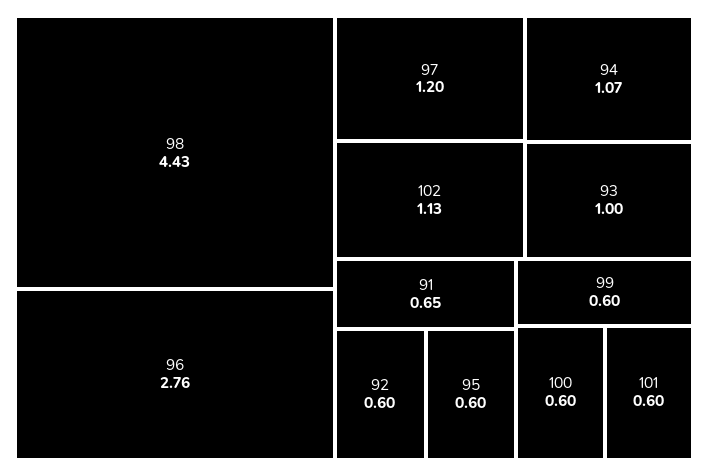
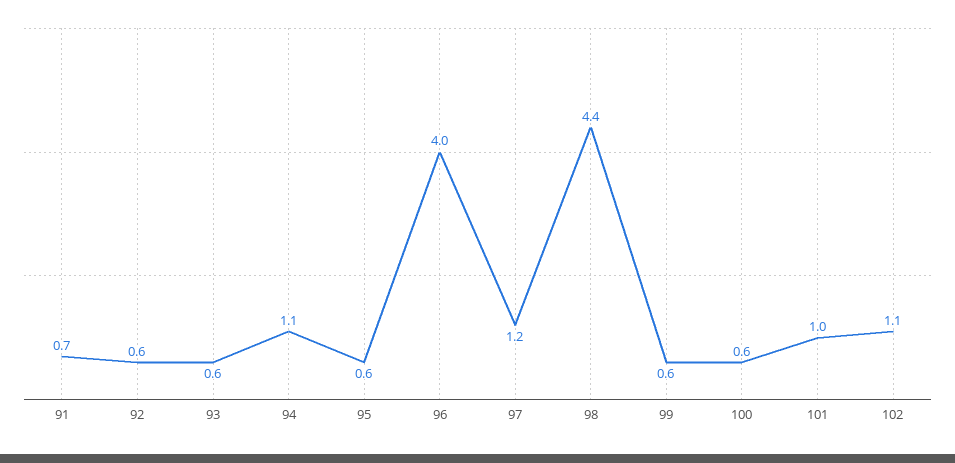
96: 2.76 -> 4
93: 1 -> 0.6
101: 0.6 -> 1

